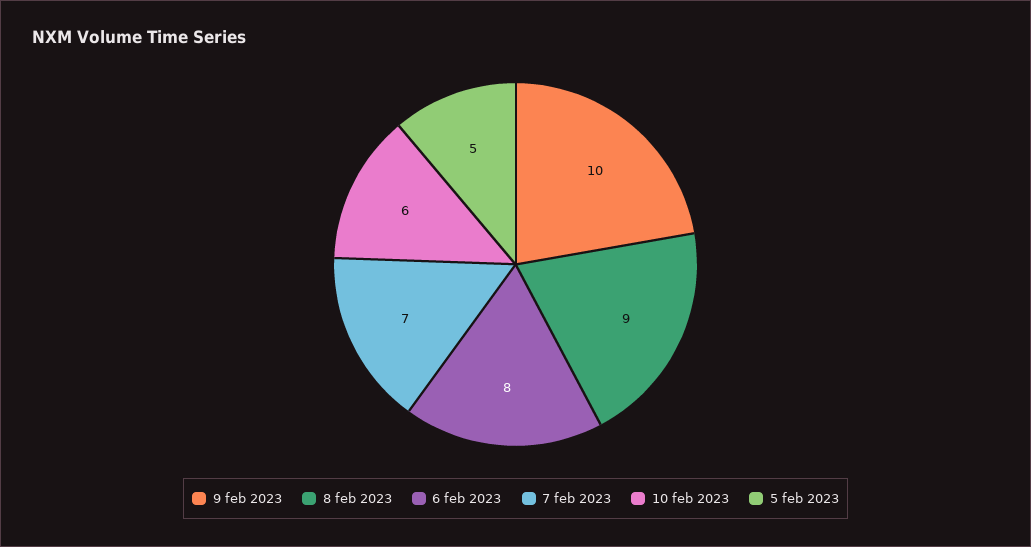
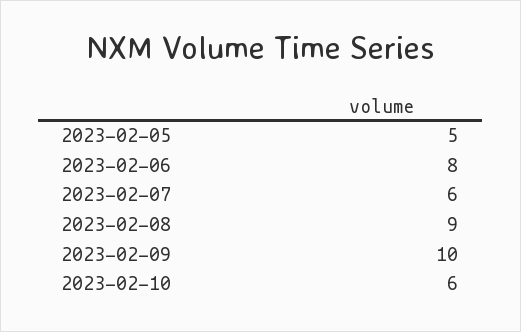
7 feb 2023: 7 -> 6

